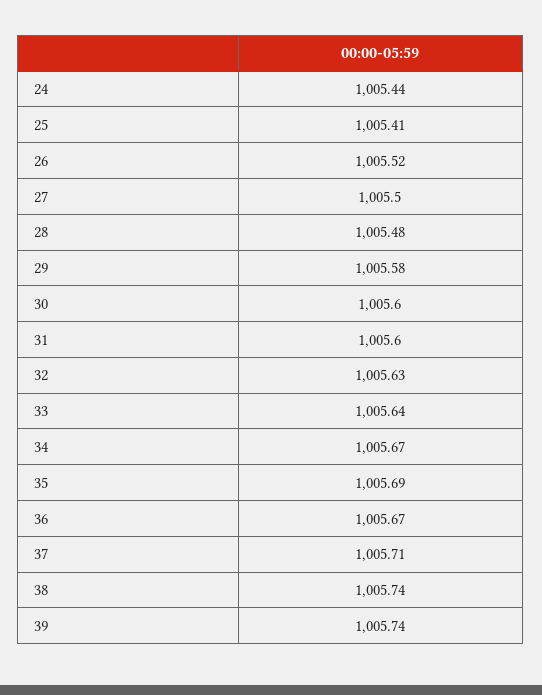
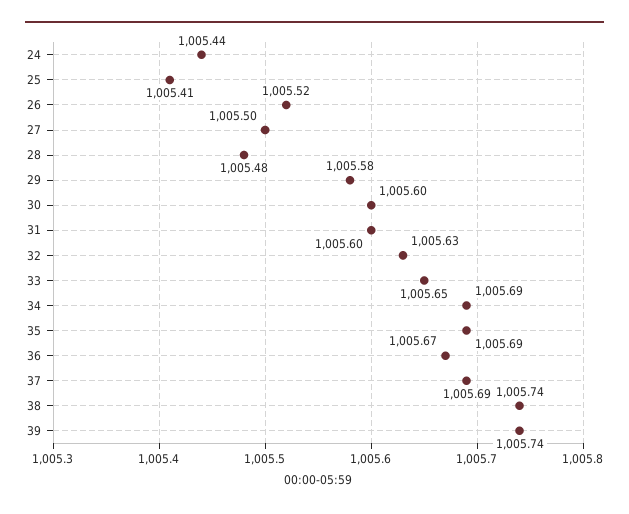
33: 1005.64 -> 1005.65
34: 1005.67 -> 1005.69
37: 1005.71 -> 1005.69

